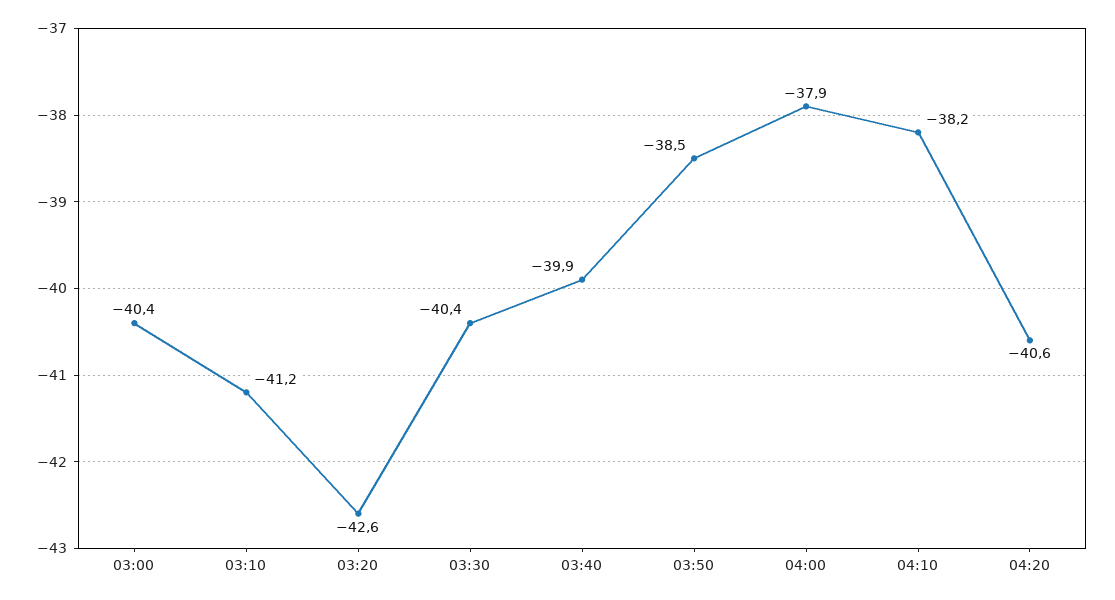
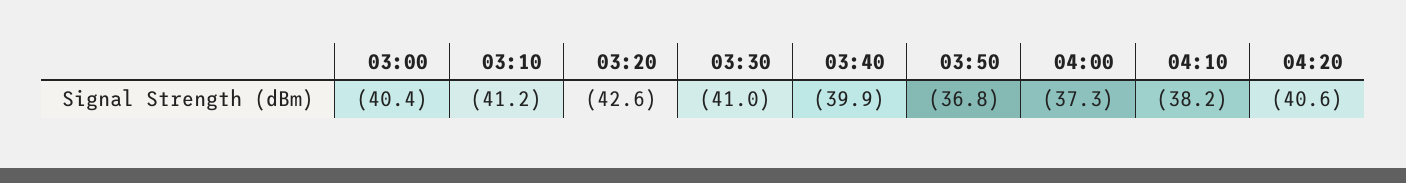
03:30: -40.4 -> -41
03:50: -38.5 -> -36.8
04:00: -37.9 -> -37.3

